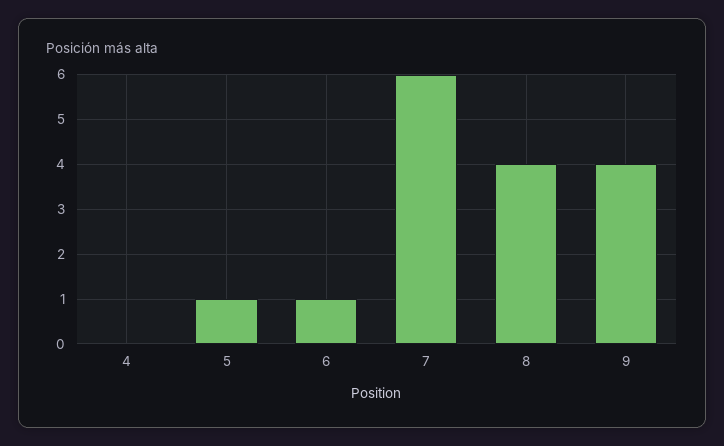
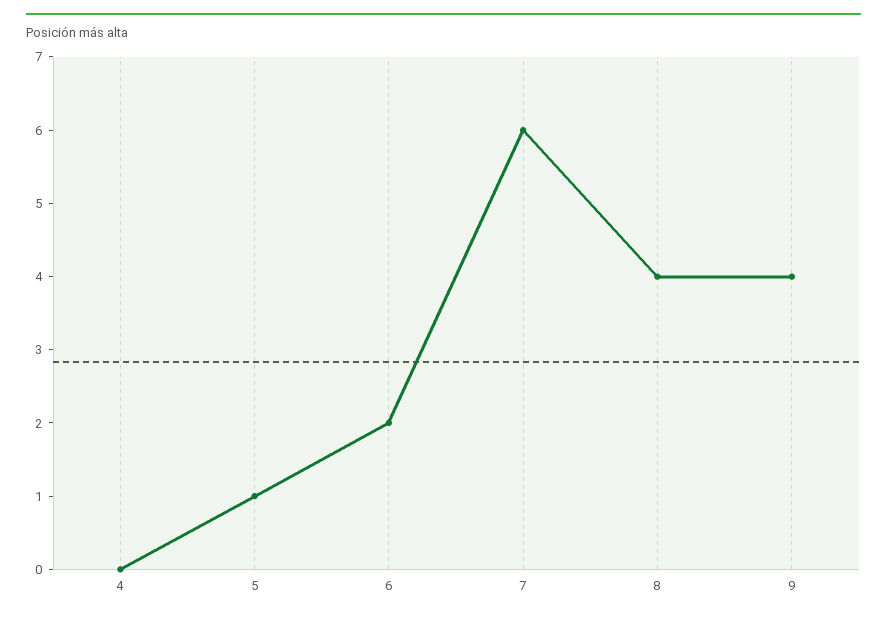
6: 1 -> 2

